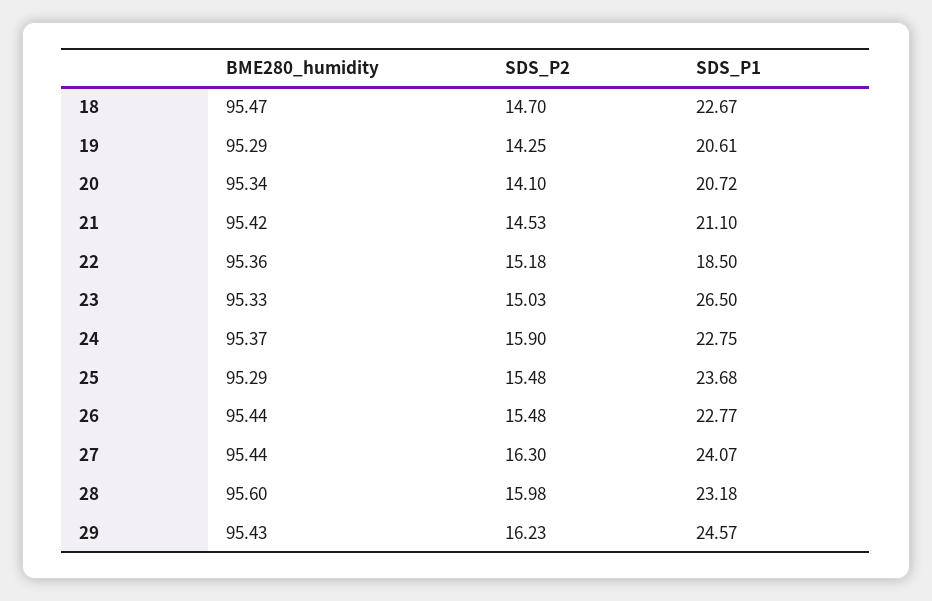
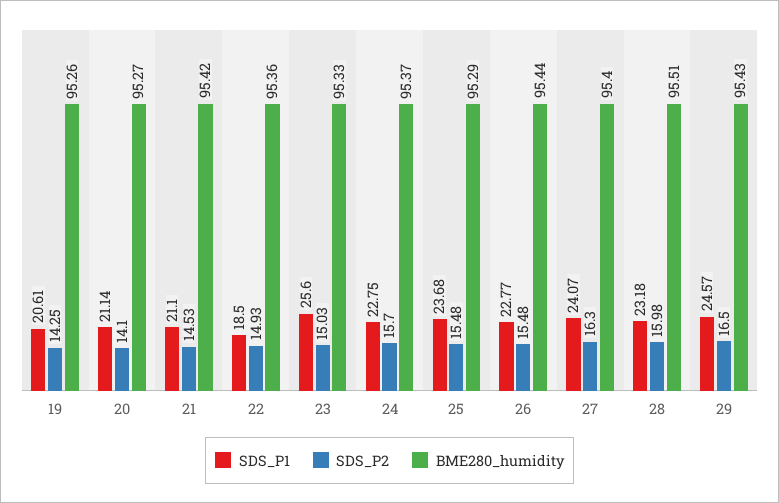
BME280_humidity, 18: 95.47 -> none
SDS_P2, 18: 14.7 -> none
SDS_P1, 18: 22.67 -> none
BME280_humidity, 19: 95.29 -> 95.26
BME280_humidity, 20: 95.34 -> 95.27
SDS_P1, 20: 20.72 -> 21.14
SDS_P2, 22: 15.18 -> 14.93
SDS_P1, 23: 26.5 -> 25.6
SDS_P2, 24: 15.9 -> 15.7
BME280_humidity, 27: 95.44 -> 95.4
BME280_humidity, 28: 95.6 -> 95.51
SDS_P2, 29: 16.23 -> 16.5

